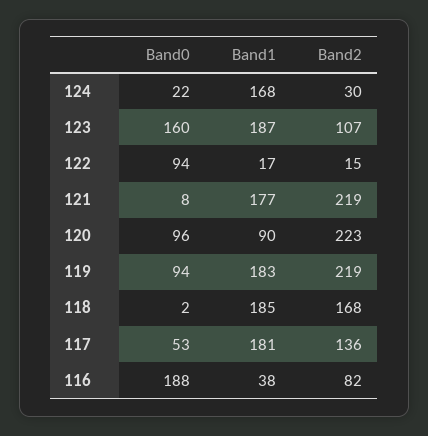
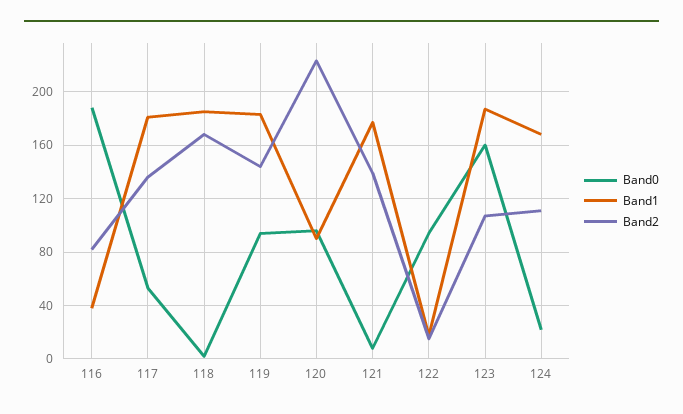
Band2, 124: 30 -> 110
Band2, 121: 219 -> 140
Band2, 119: 219 -> 145

